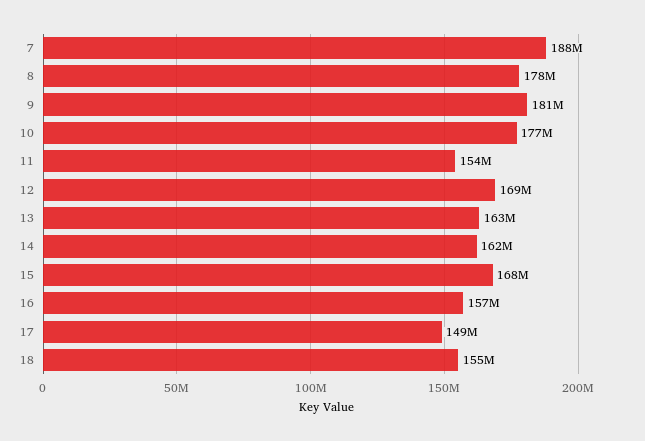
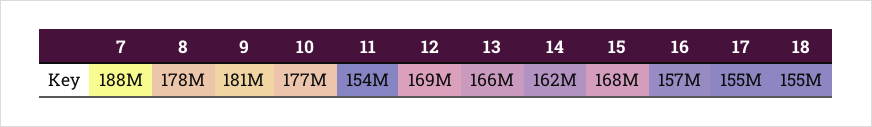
13: 163000000 -> 166000000
17: 149000000 -> 155000000

